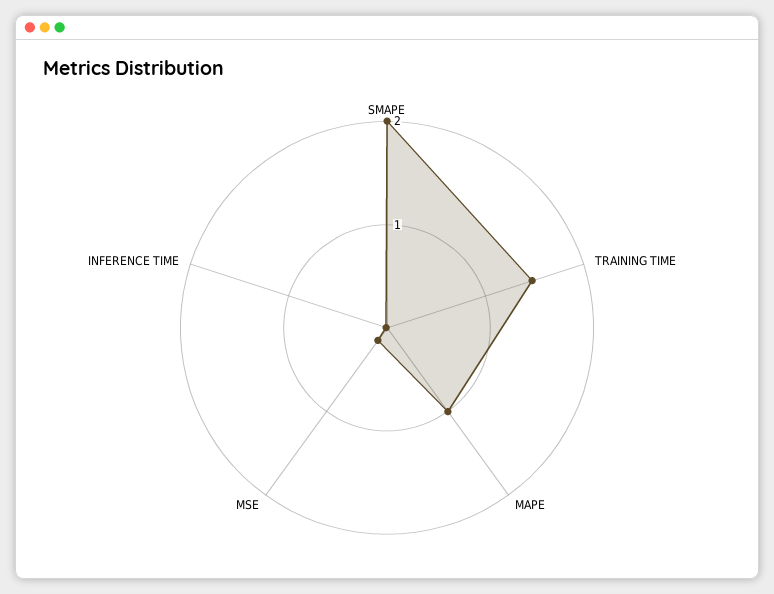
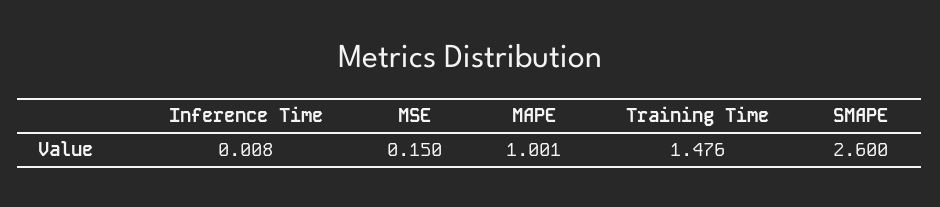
SMAPE: 2 -> 2.6

